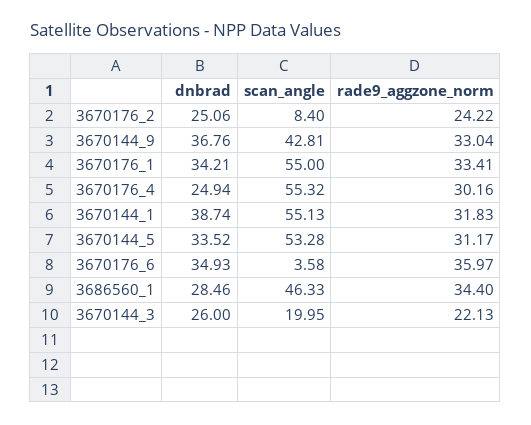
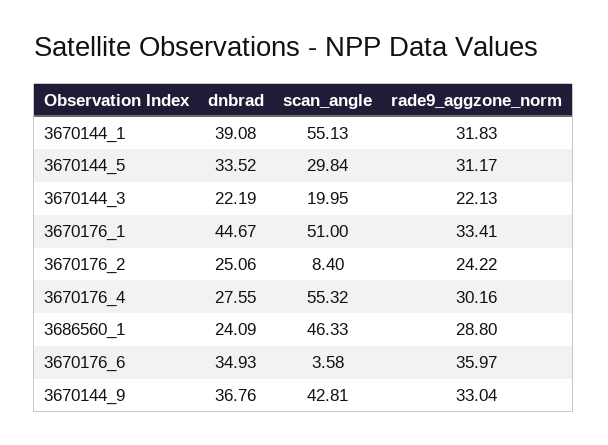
dnbrad, 3670176_1: 34.21 -> 44.67
scan_angle, 3670176_1: 55 -> 51
dnbrad, 3670176_4: 24.94 -> 27.55
dnbrad, 3670144_1: 38.74 -> 39.08
scan_angle, 3670144_5: 53.28 -> 29.84
dnbrad, 3686560_1: 28.46 -> 24.09
rade9_aggzone_norm, 3686560_1: 34.4 -> 28.8
dnbrad, 3670144_3: 26 -> 22.19

